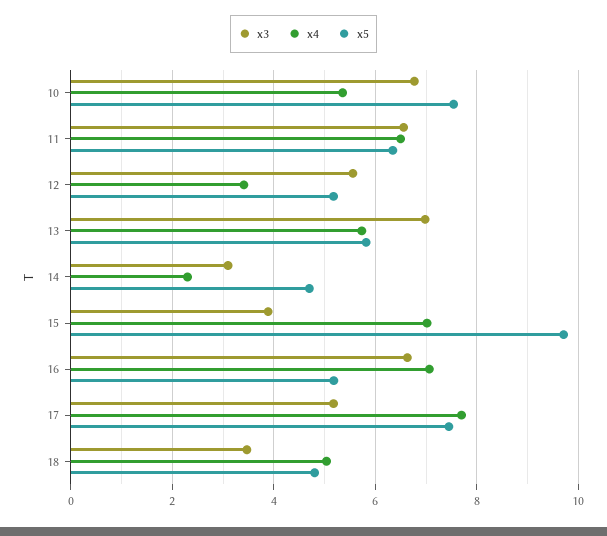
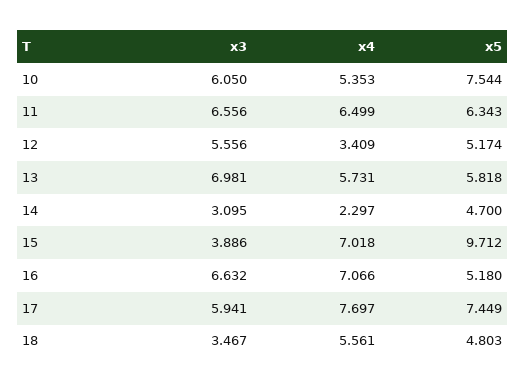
x3, 10: 6.8 -> 6.05
x3, 17: 5.2 -> 5.941
x4, 18: 5 -> 5.561

